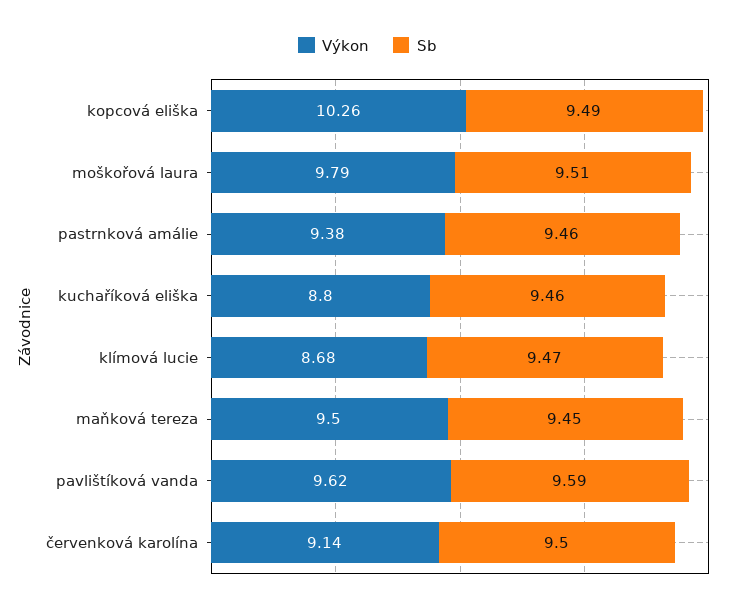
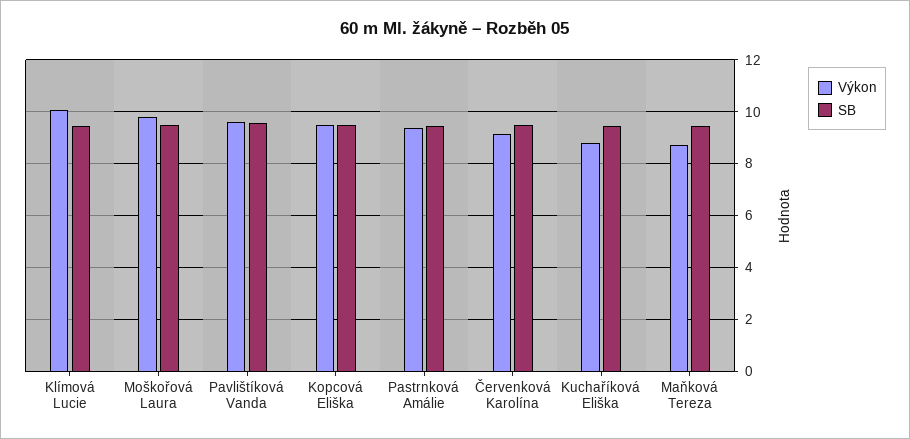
Výkon, kopcová eliška: 10.26 -> 9.5
Výkon, klímová lucie: 8.68 -> 10
Výkon, maňková tereza: 9.5 -> 8.75

